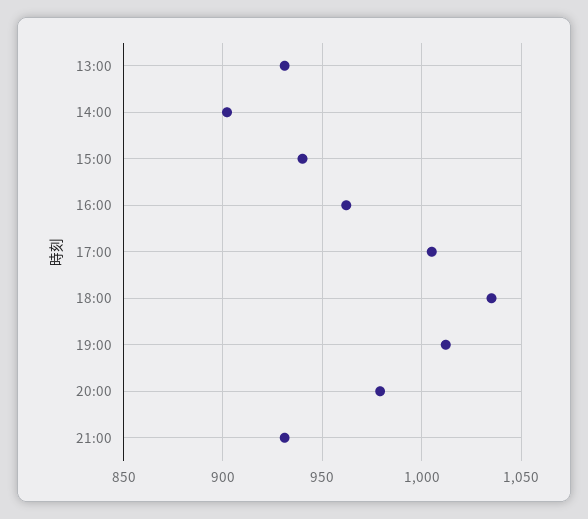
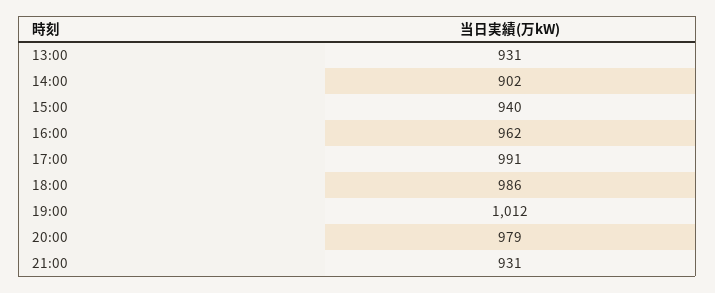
17:00: 1005 -> 991
18:00: 1035 -> 986

